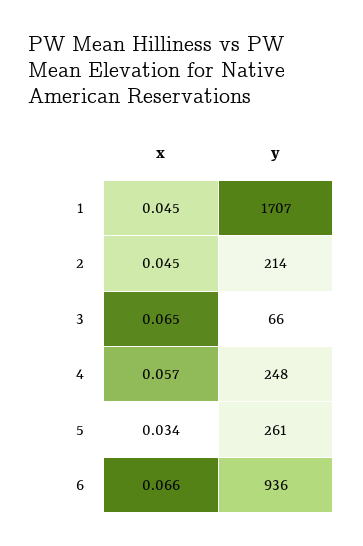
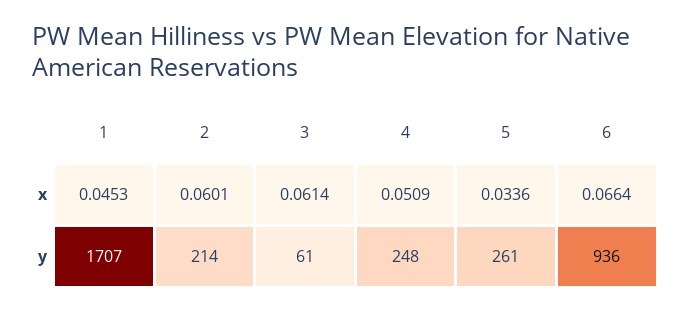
x, 2: 0.045 -> 0.0601
x, 3: 0.065 -> 0.0614
y, 3: 66 -> 61
x, 4: 0.057 -> 0.0509

